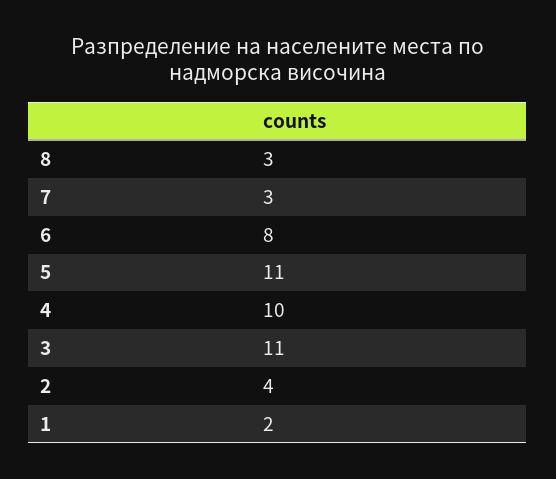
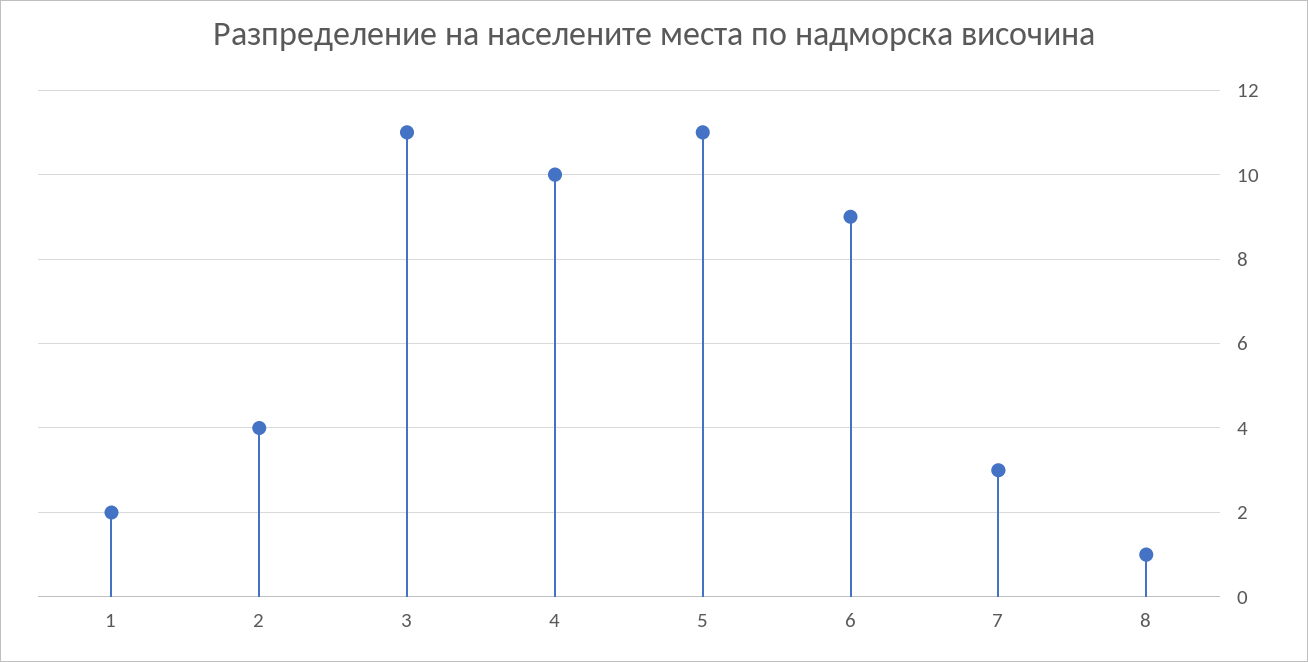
8: 3 -> 1
6: 8 -> 9

